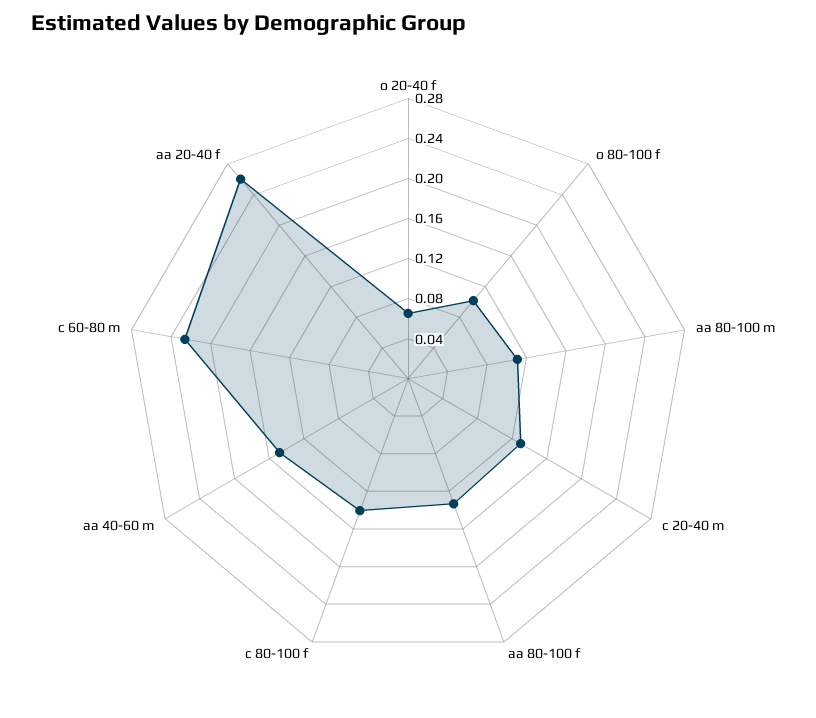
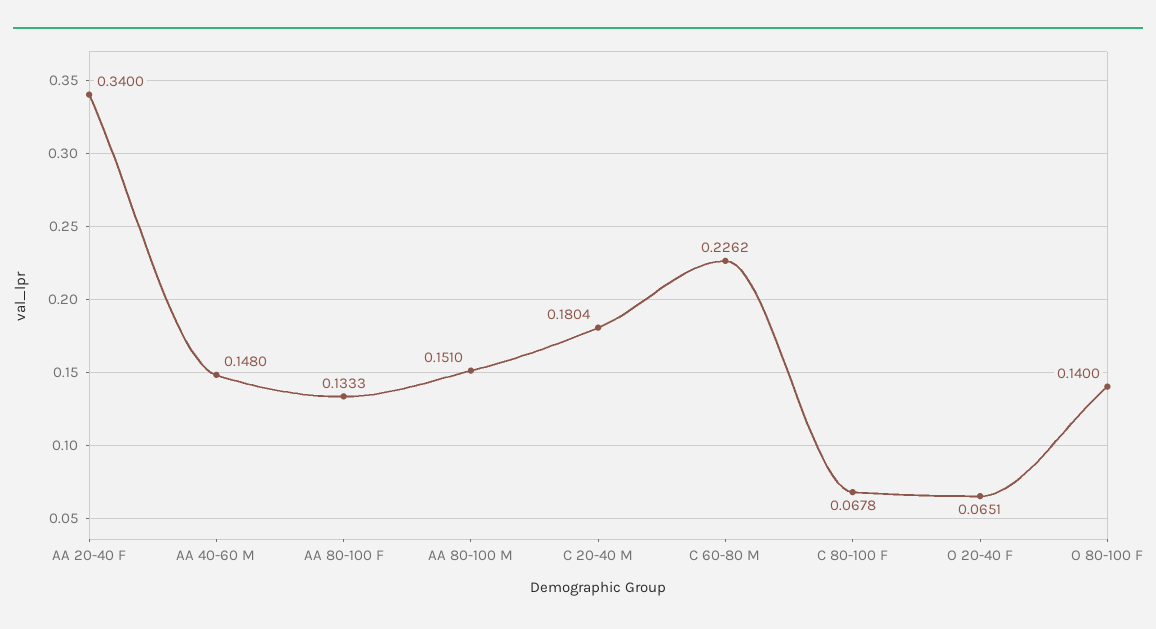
o 80-100 f: 0.1 -> 0.14
aa 80-100 m: 0.11 -> 0.151
c 20-40 m: 0.13 -> 0.1804
c 80-100 f: 0.14 -> 0.0678
aa 20-40 f: 0.26 -> 0.34

